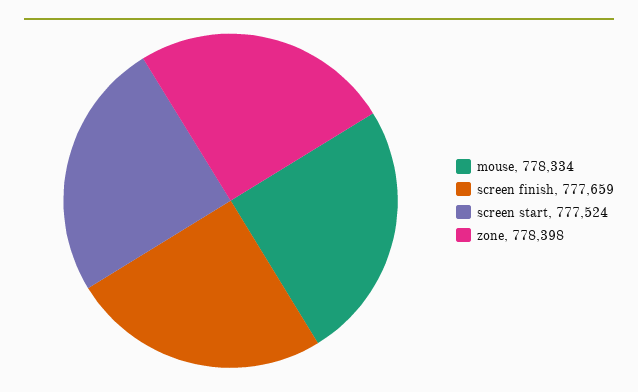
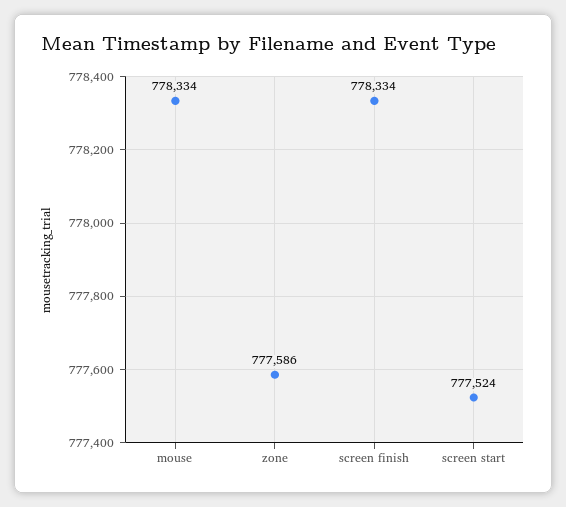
screen finish: 777659 -> 778334
zone: 778398 -> 777586

